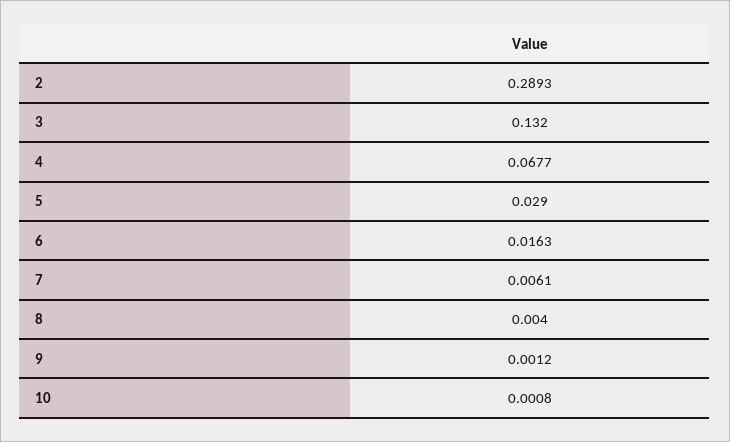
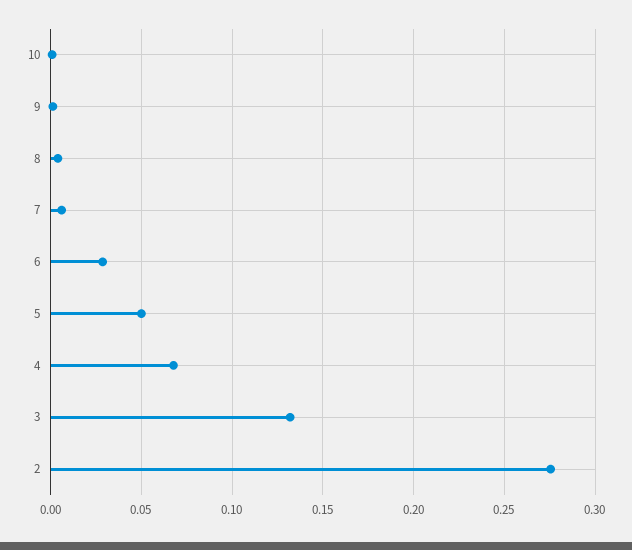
2: 0.2893 -> 0.275
5: 0.029 -> 0.05
6: 0.0163 -> 0.03

